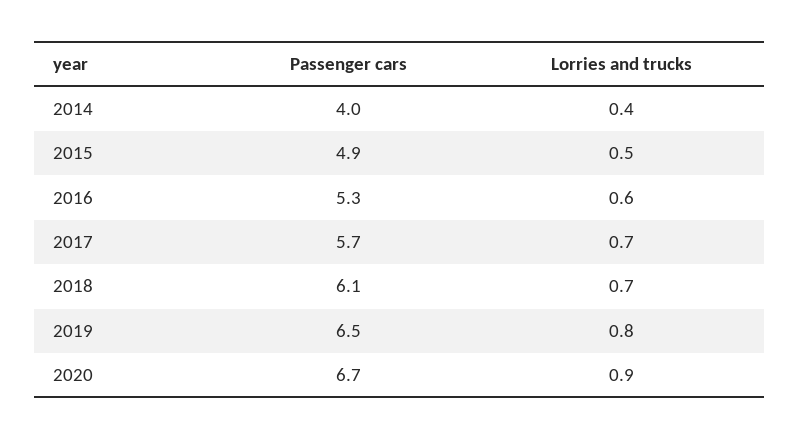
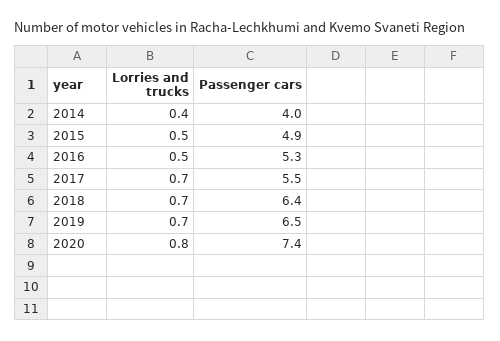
Lorries and trucks, 2016: 0.6 -> 0.5
Passenger cars, 2017: 5.7 -> 5.5
Passenger cars, 2018: 6.1 -> 6.4
Lorries and trucks, 2019: 0.8 -> 0.7
Passenger cars, 2020: 6.7 -> 7.4
Lorries and trucks, 2020: 0.9 -> 0.8

